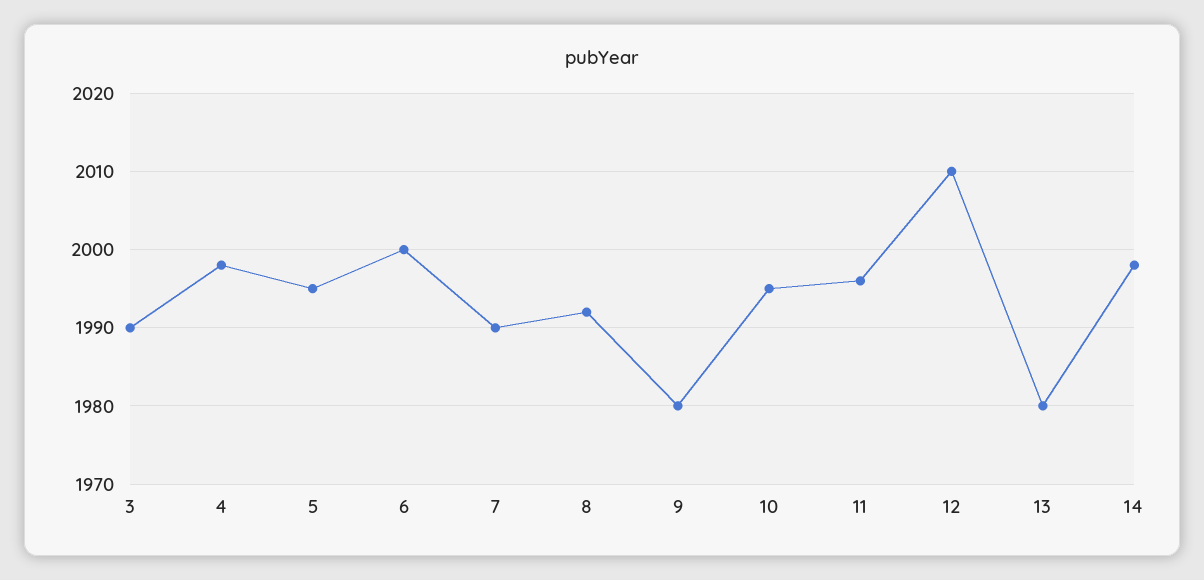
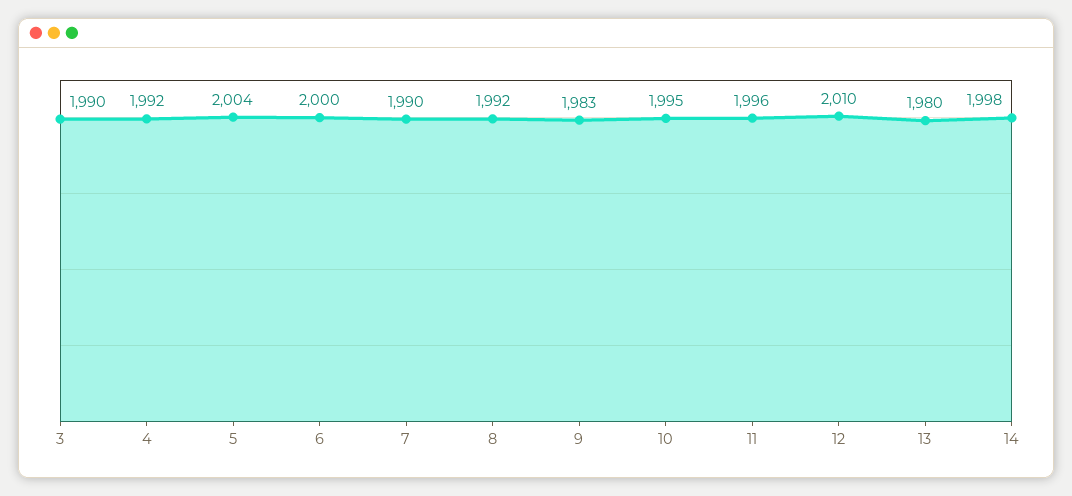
4: 1998 -> 1992
5: 1995 -> 2004
9: 1980 -> 1983

